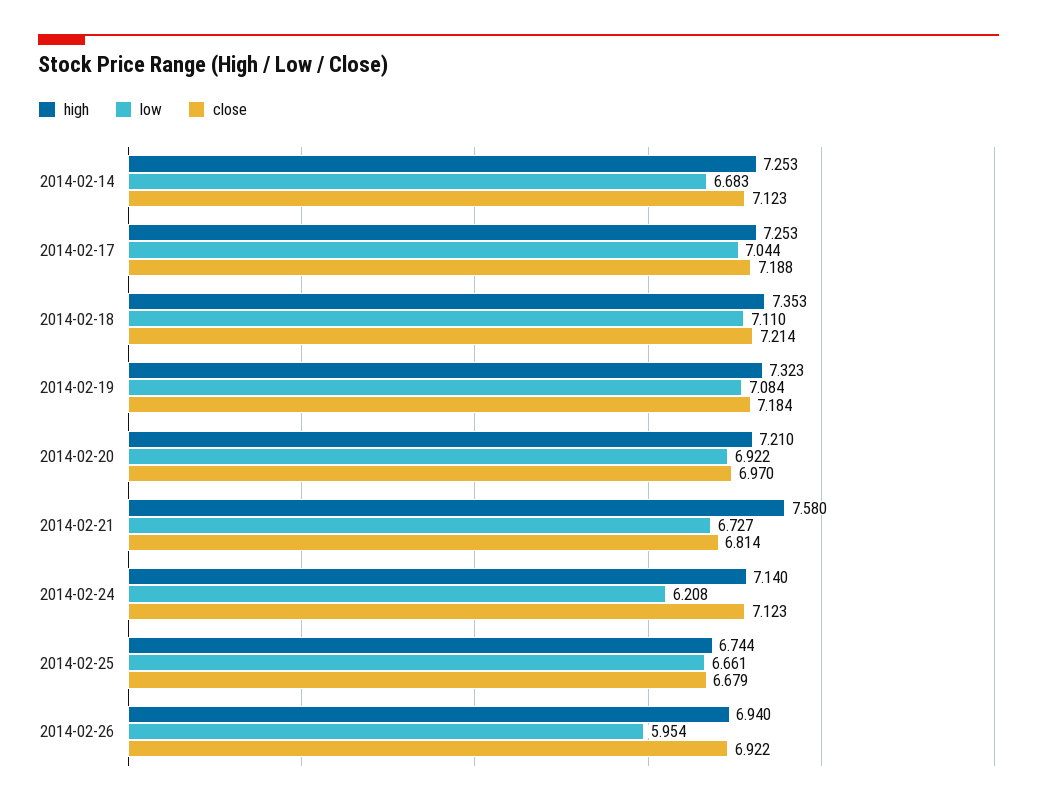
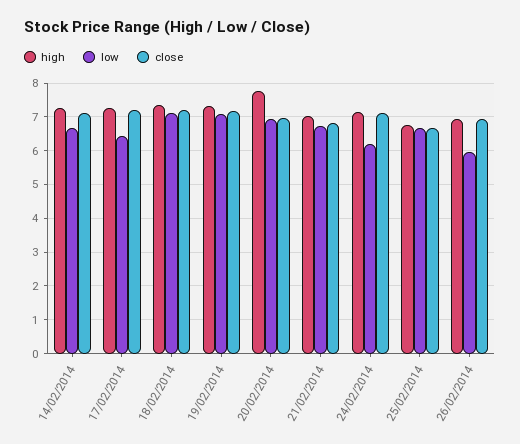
low, 2014-02-17: 7.044 -> 6.4
high, 2014-02-20: 7.21 -> 7.8
high, 2014-02-21: 7.58 -> 7

